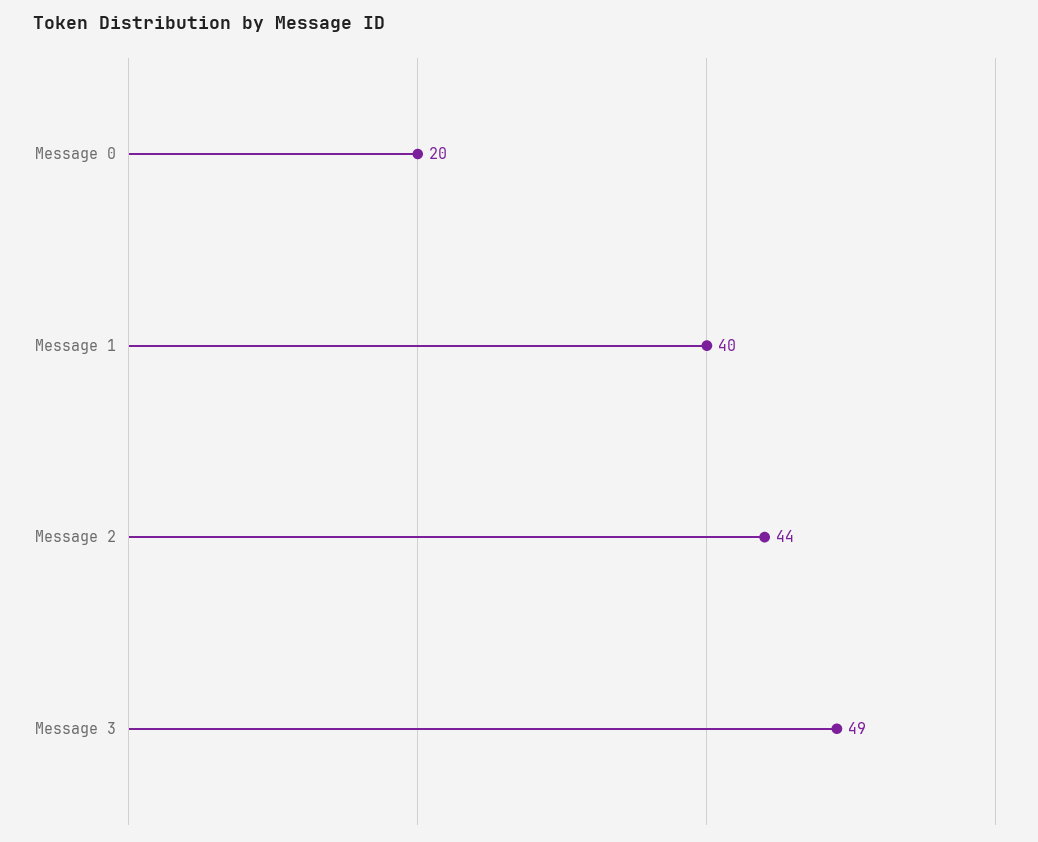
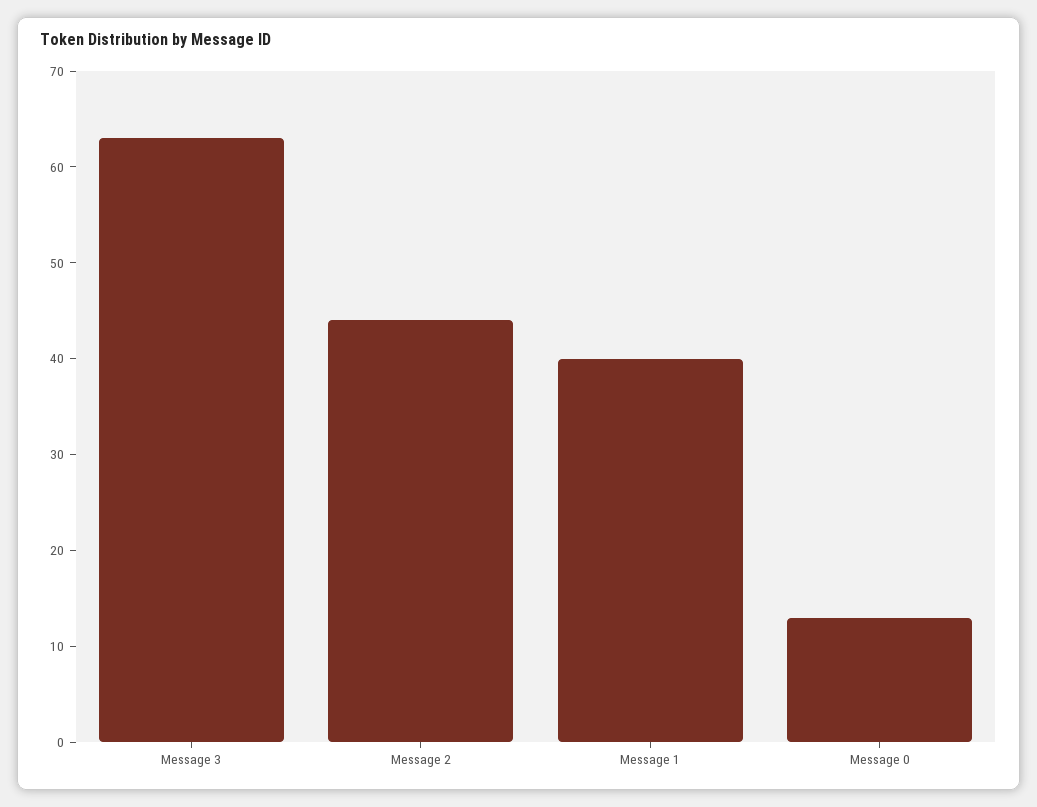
Message 0: 20 -> 13
Message 3: 49 -> 63

